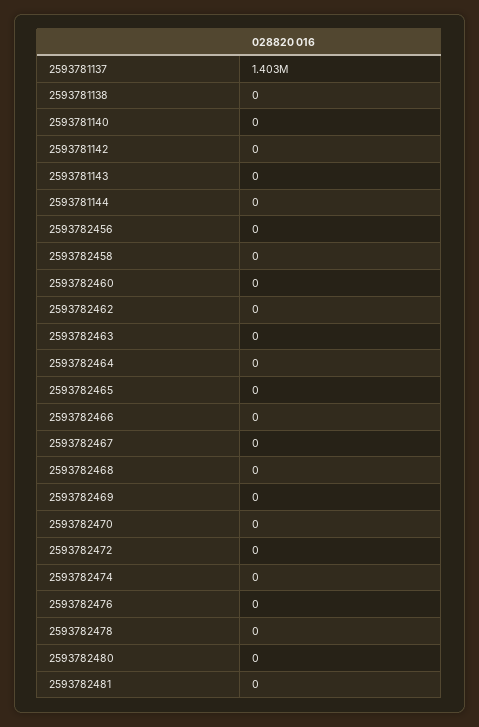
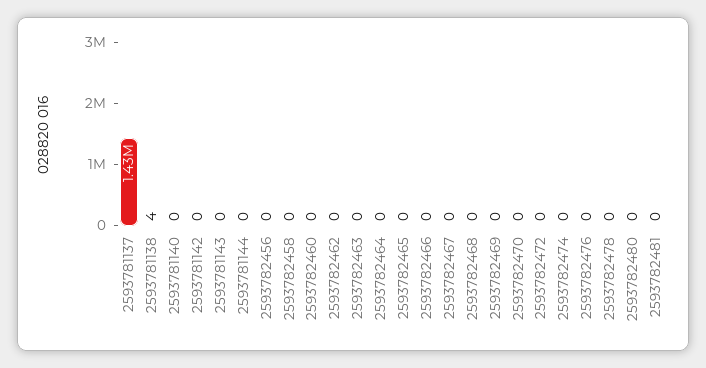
2593781137: 1403000 -> 1430000
2593781138: 0 -> 4

